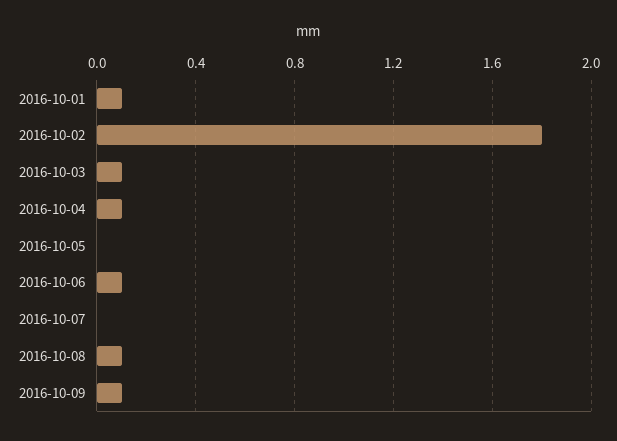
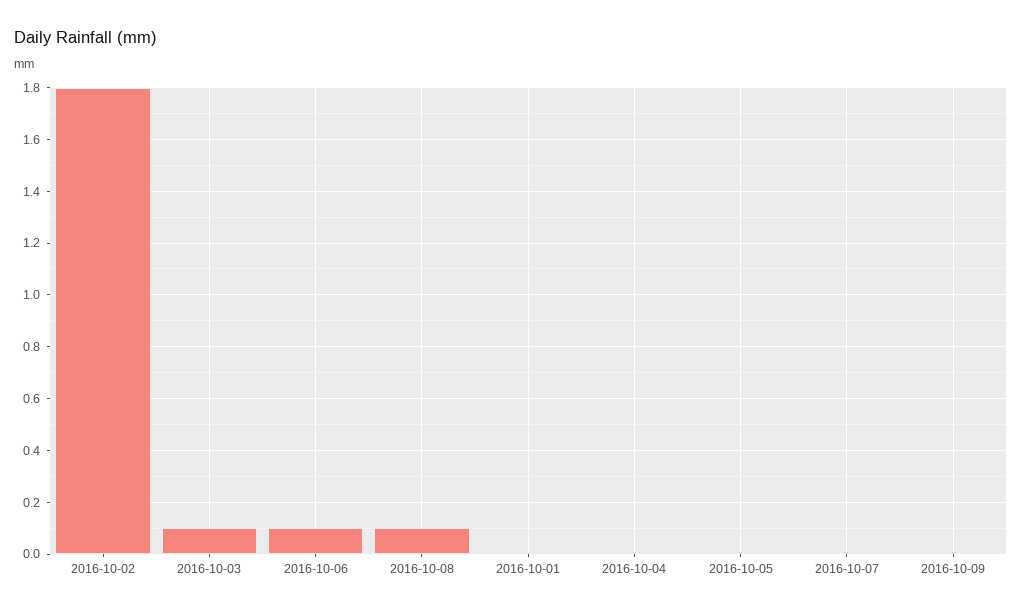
2016-10-01: 0.1 -> 0
2016-10-04: 0.1 -> 0
2016-10-09: 0.1 -> 0

